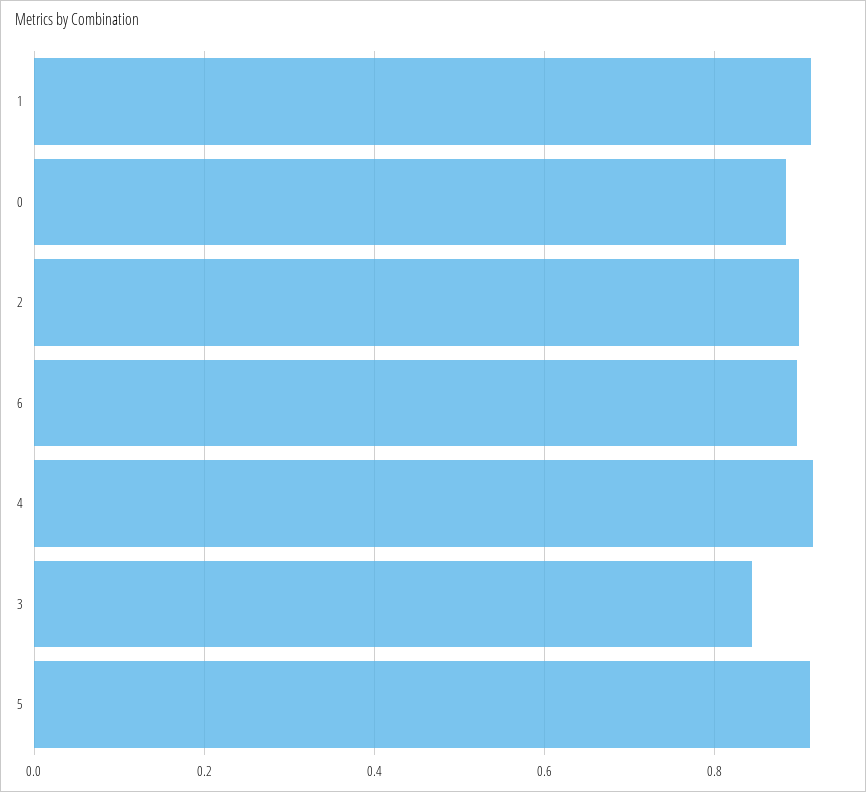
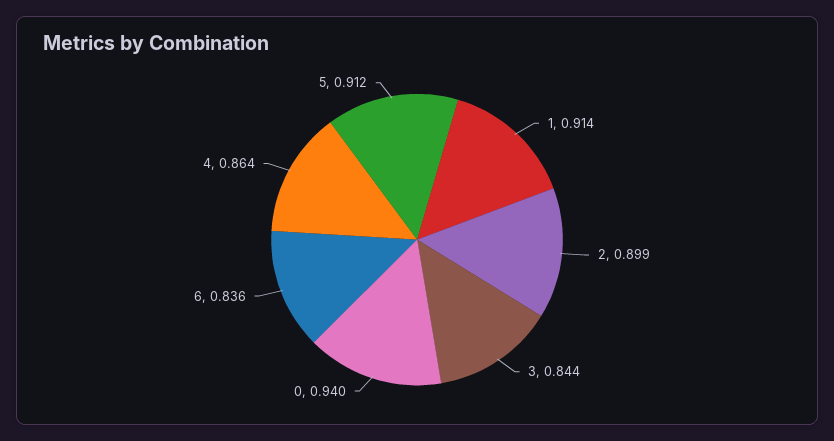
0: 0.88 -> 0.94
6: 0.9 -> 0.836
4: 0.92 -> 0.864

